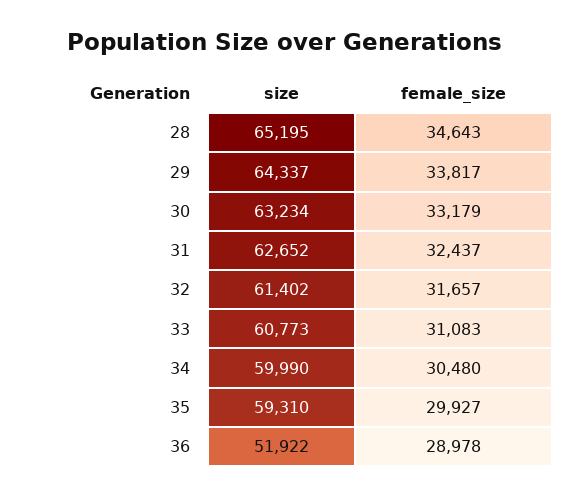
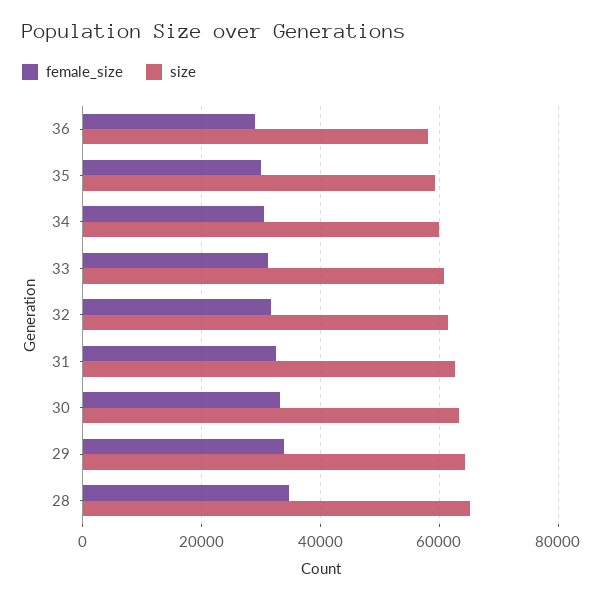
size, 36: 51922 -> 58000

